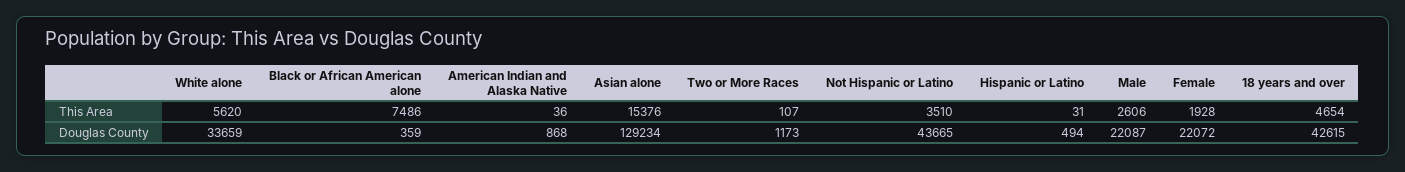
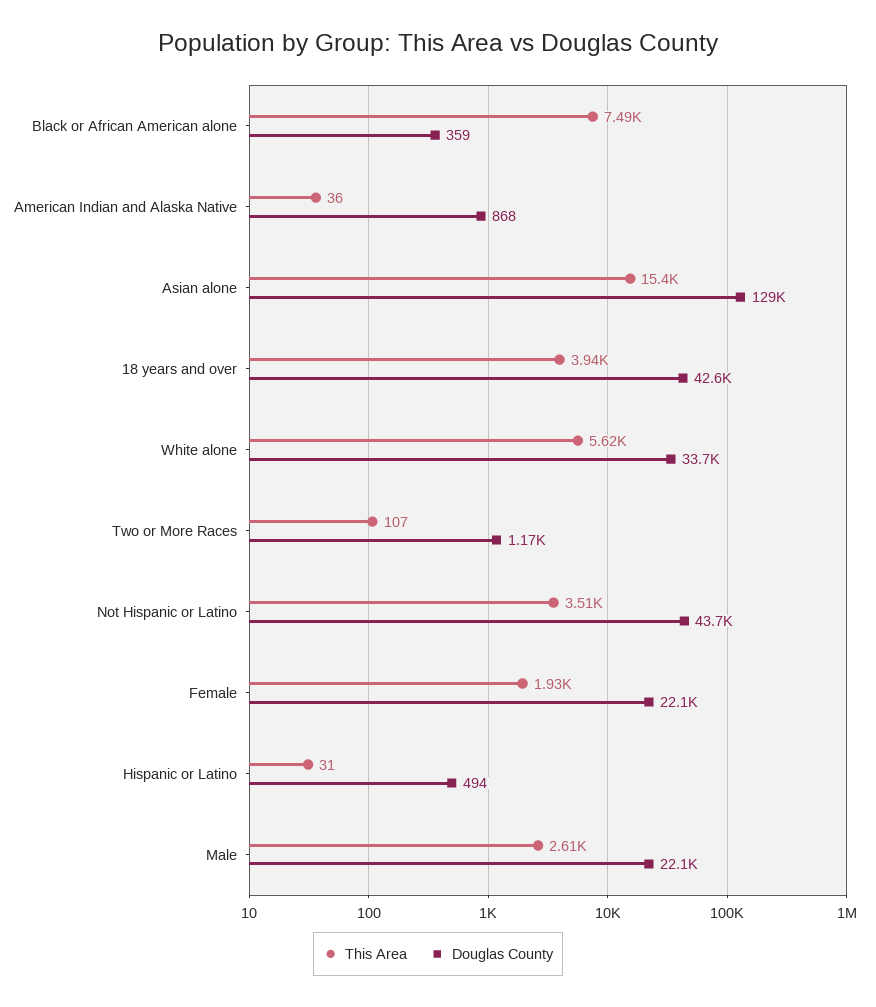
This Area, 18 years and over: 4654 -> 3940

